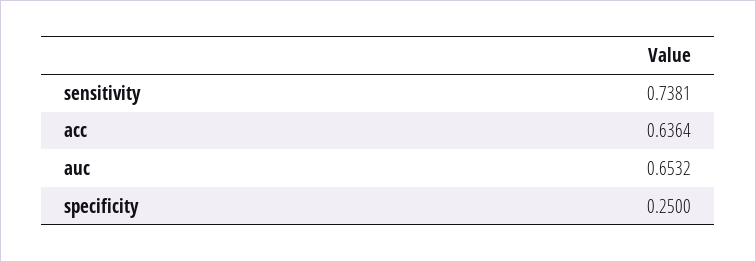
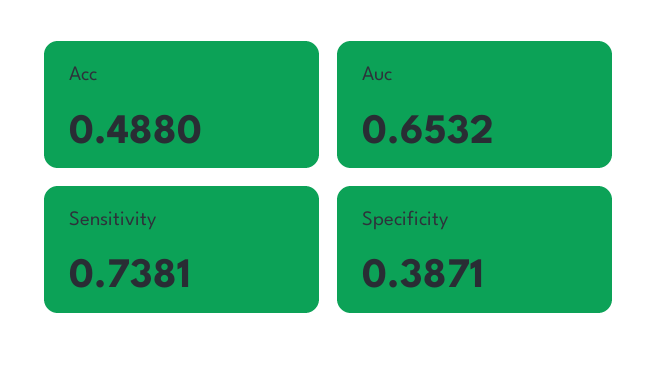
acc: 0.6364 -> 0.488
specificity: 0.25 -> 0.3871

